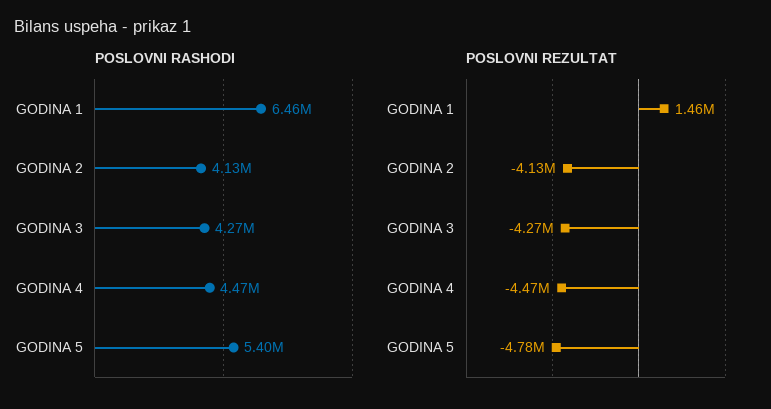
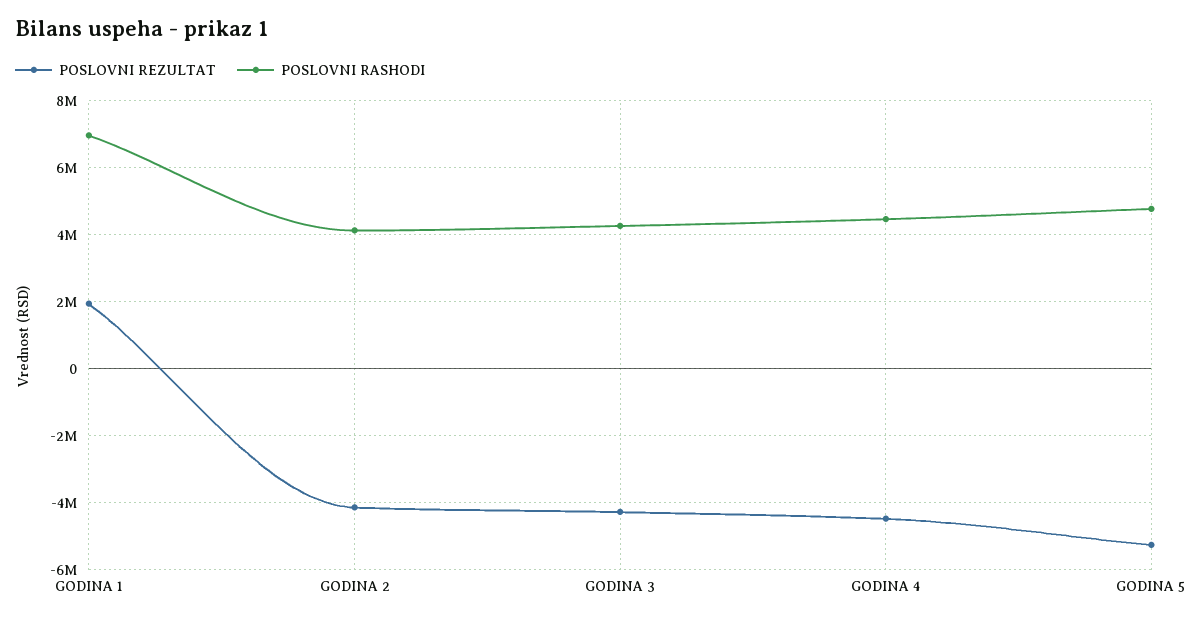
POSLOVNI RASHODI, GODINA 1: 6460000 -> 7000000
POSLOVNI RASHODI, GODINA 5: 5400000 -> 4800000
POSLOVNI REZULTAT, GODINA 1: 1460000 -> 2000000
POSLOVNI REZULTAT, GODINA 5: -4780000 -> -5200000

